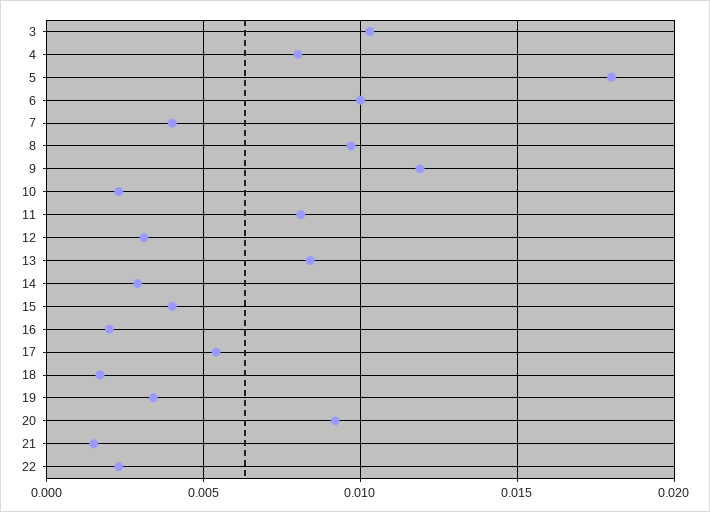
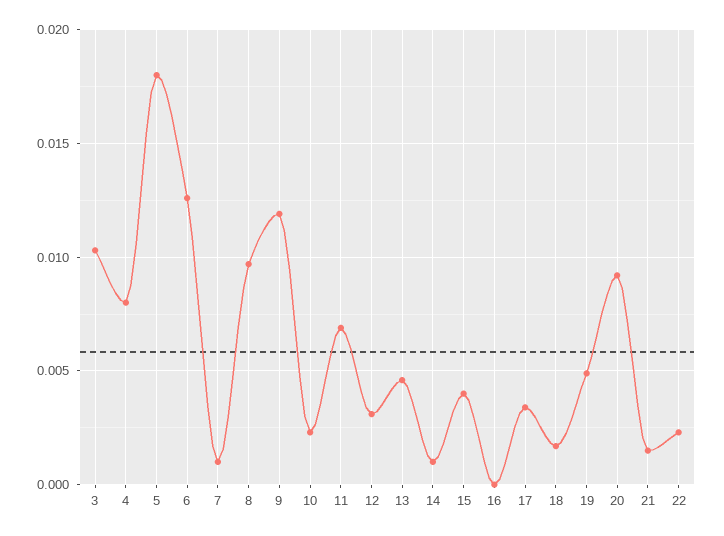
6: 0.01 -> 0.0125
7: 0.004 -> 0.001
11: 0.008 -> 0.007
13: 0.0085 -> 0.0045
14: 0.003 -> 0.001
16: 0.002 -> 0
17: 0.0055 -> 0.0035
19: 0.0035 -> 0.005

